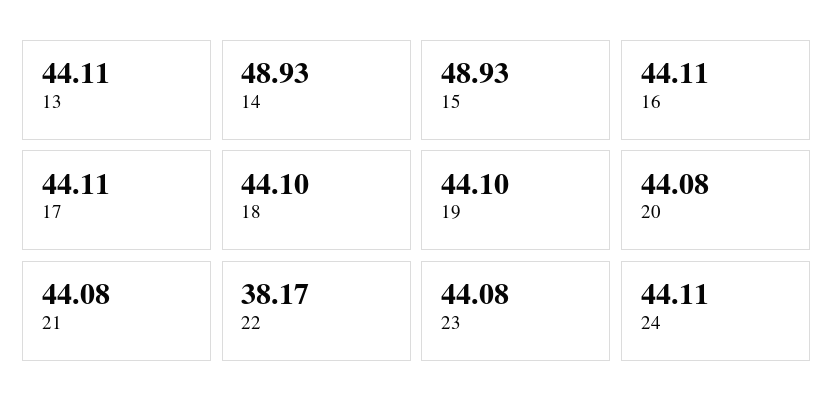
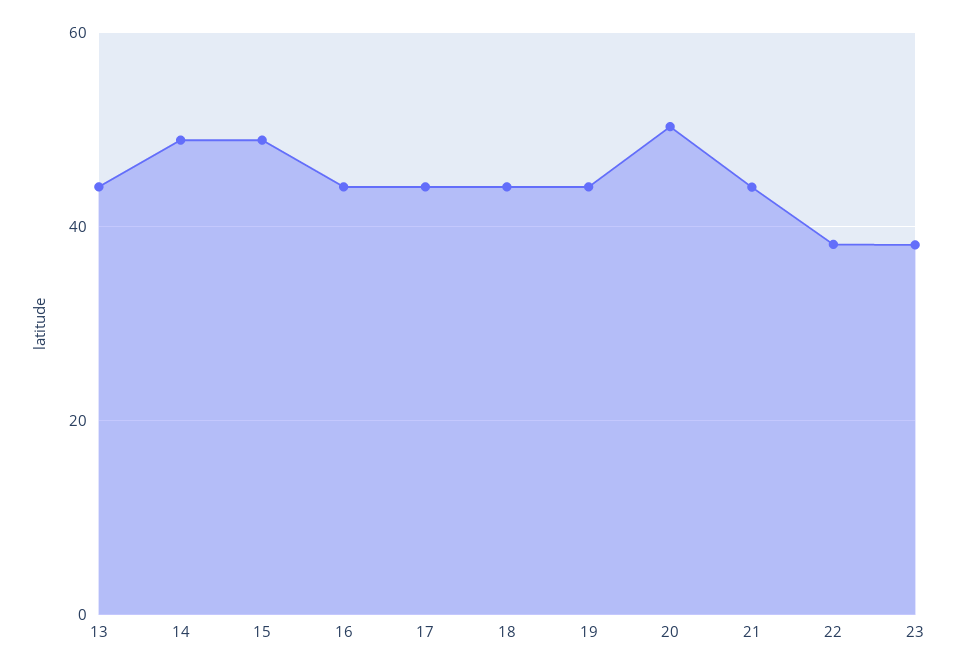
20: 44.08 -> 50
23: 44.08 -> 38
24: 44.11 -> none

